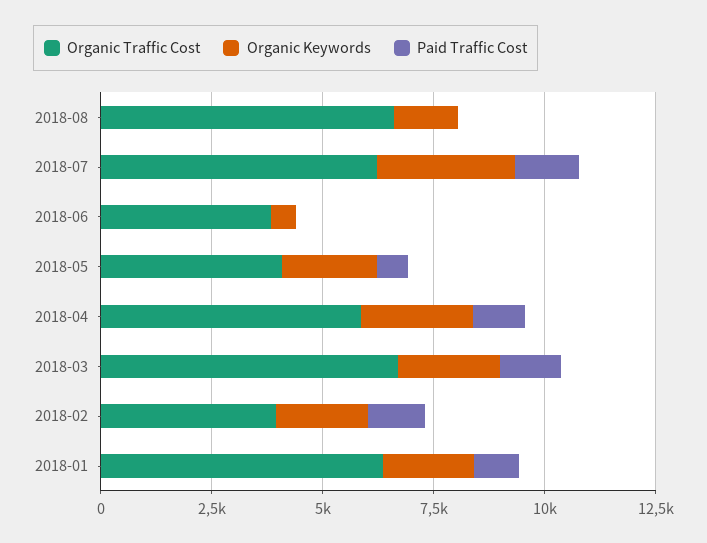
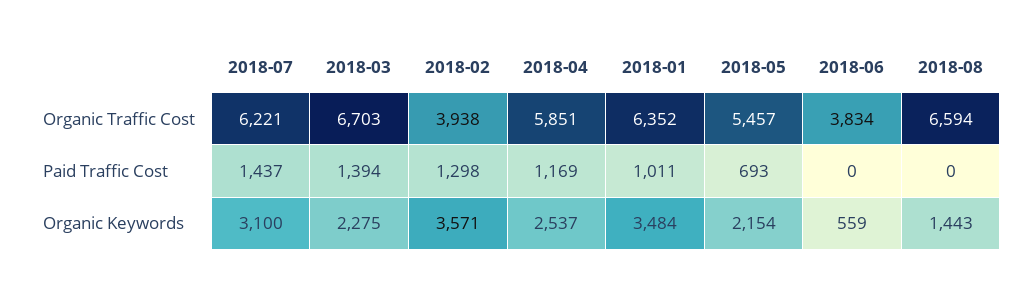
Organic Traffic Cost, 2018-05: 4000 -> 5457
Organic Keywords, 2018-02: 2000 -> 3571
Organic Keywords, 2018-01: 2000 -> 3484

